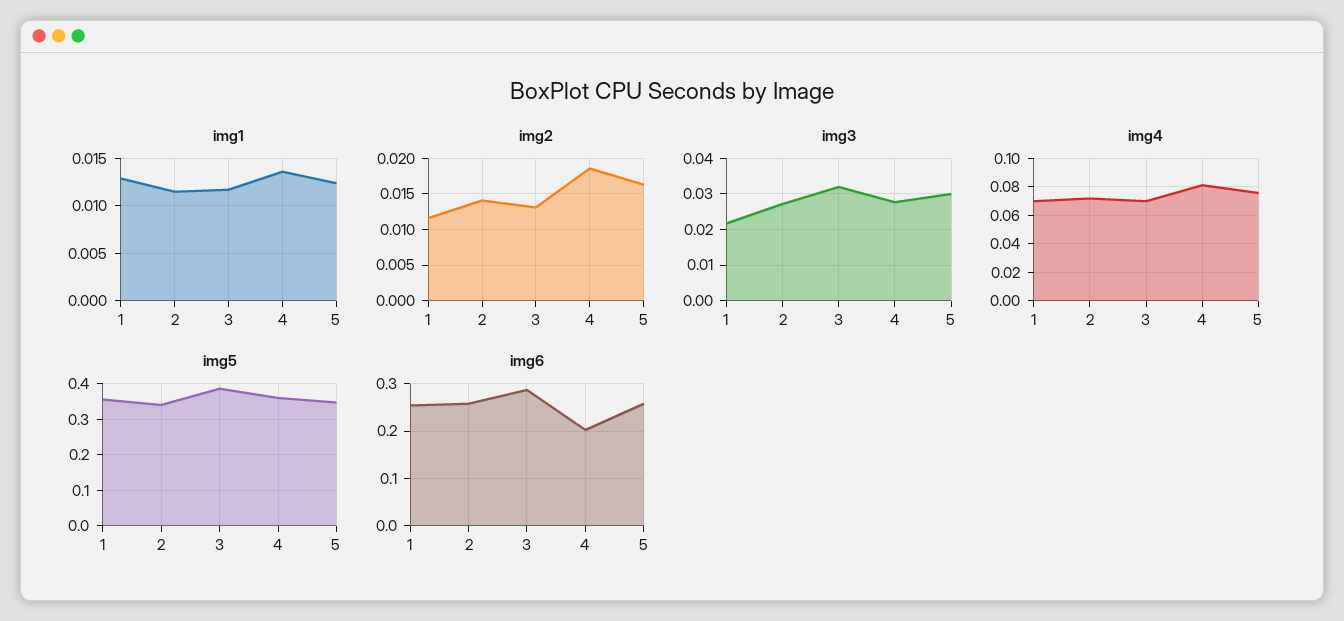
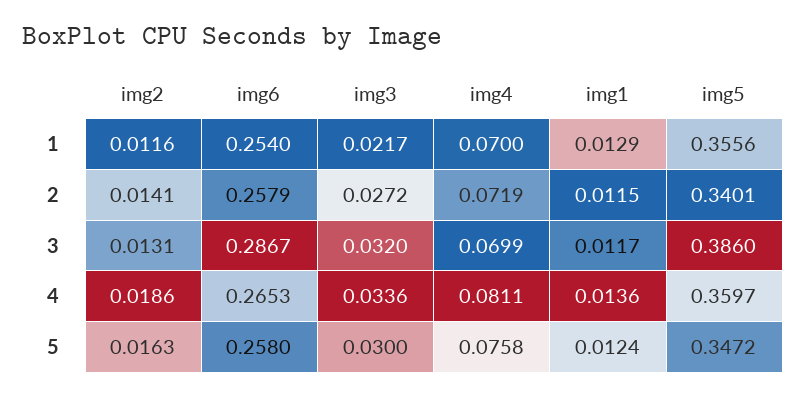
img3, 4: 0.028 -> 0.0336
img6, 4: 0.2 -> 0.2653

